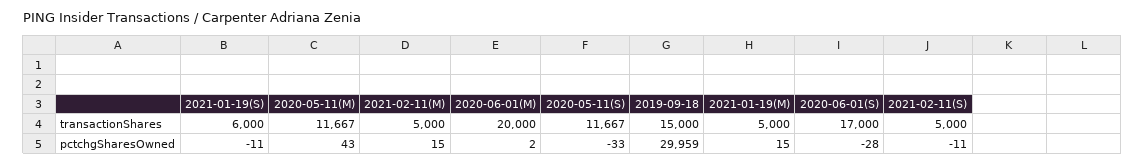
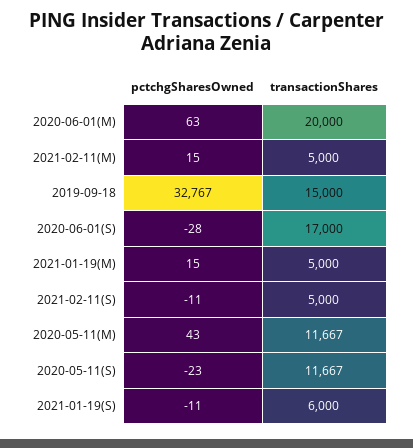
2020-06-01(M), pctchgSharesOwned: 2 -> 63
2020-05-11(S), pctchgSharesOwned: -33 -> -23
2019-09-18, pctchgSharesOwned: 29959 -> 32767

